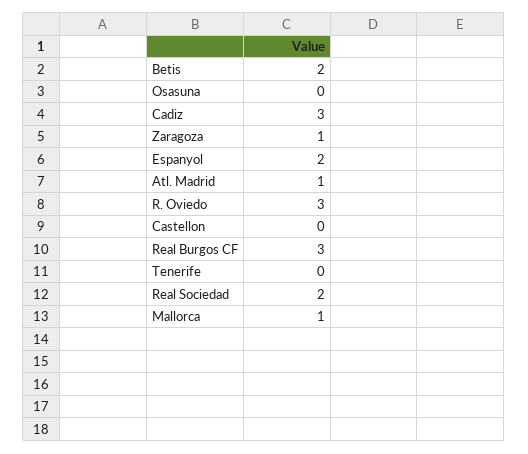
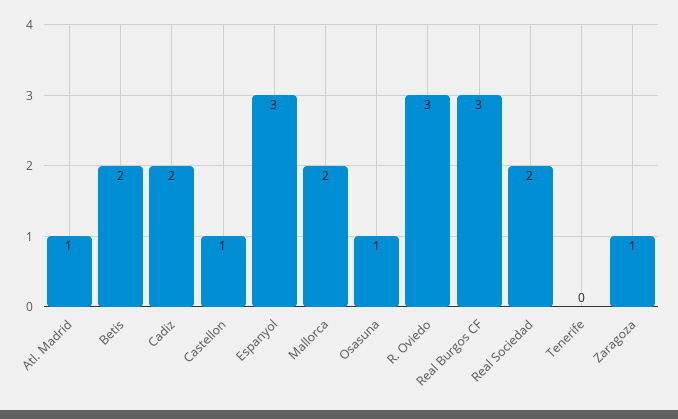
Osasuna: 0 -> 1
Cadiz: 3 -> 2
Espanyol: 2 -> 3
Castellon: 0 -> 1
Mallorca: 1 -> 2

